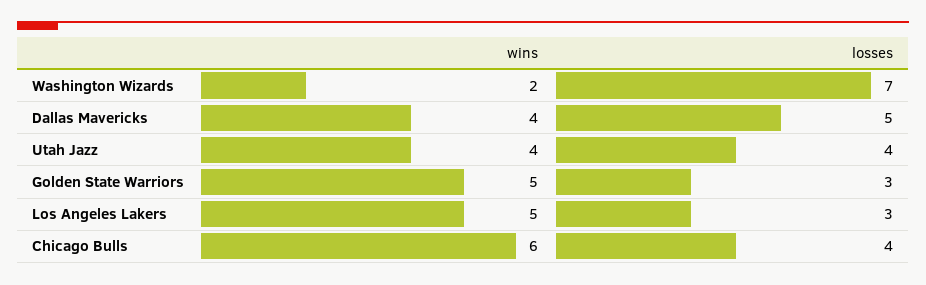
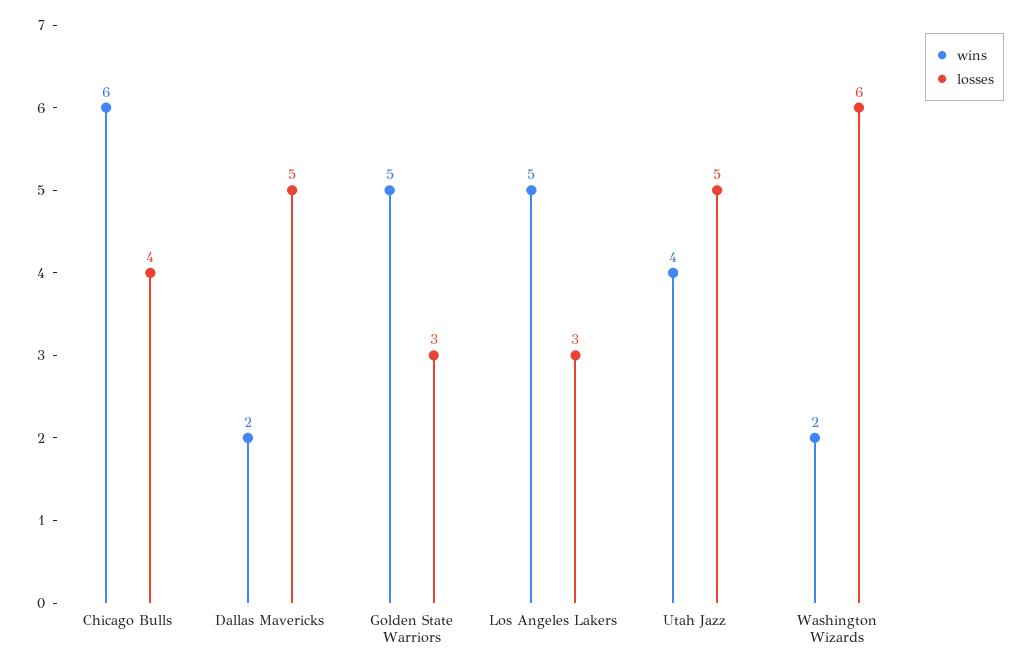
losses, Washington Wizards: 7 -> 6
wins, Dallas Mavericks: 4 -> 2
losses, Utah Jazz: 4 -> 5

